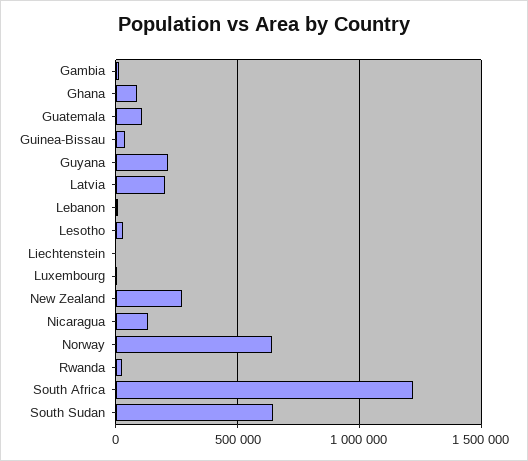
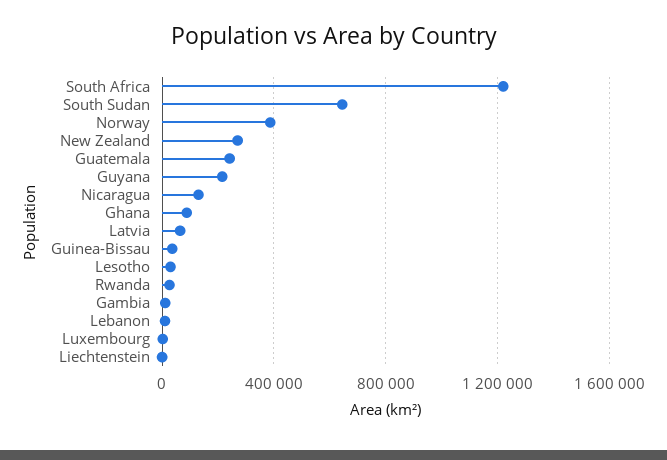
Guatemala: 100000 -> 250000
Latvia: 200000 -> 50000
Norway: 650000 -> 400000

